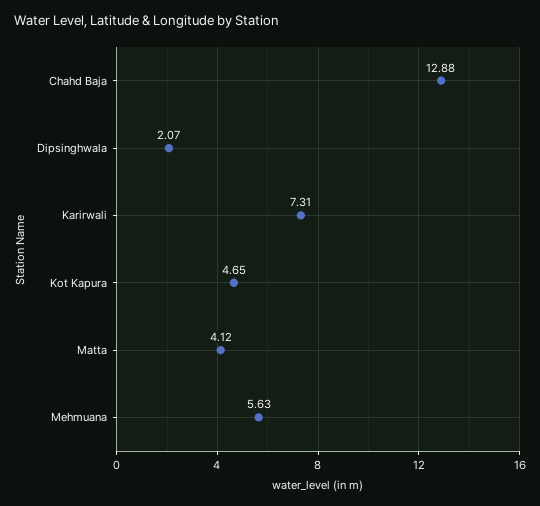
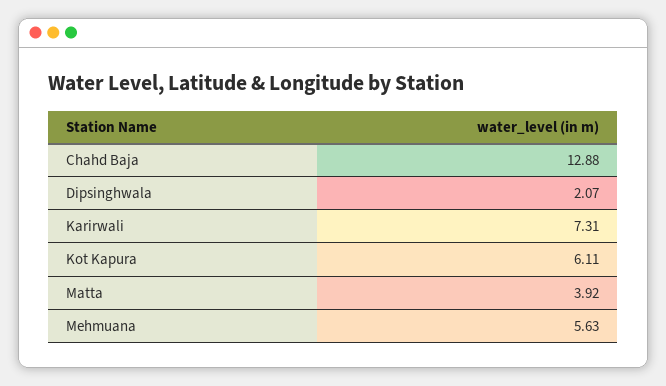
Kot Kapura: 4.65 -> 6.11
Matta: 4.12 -> 3.92

